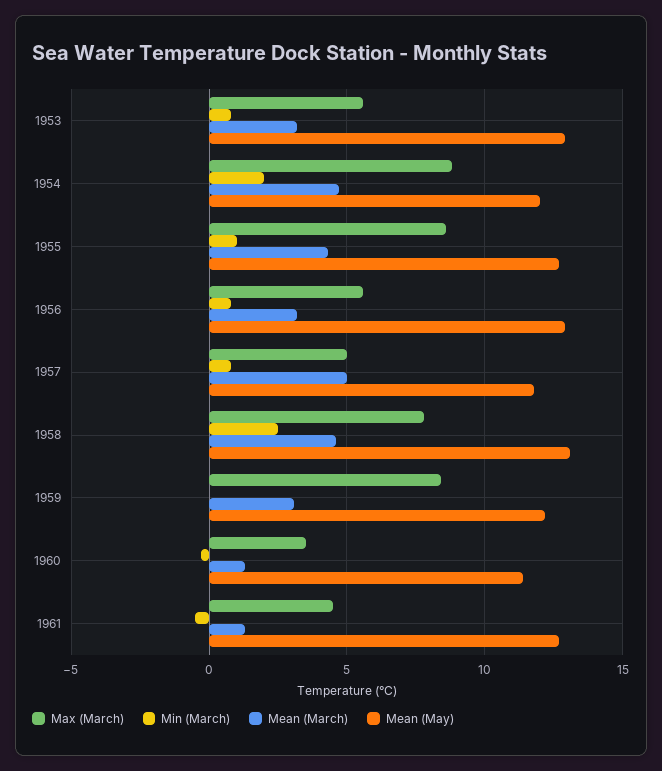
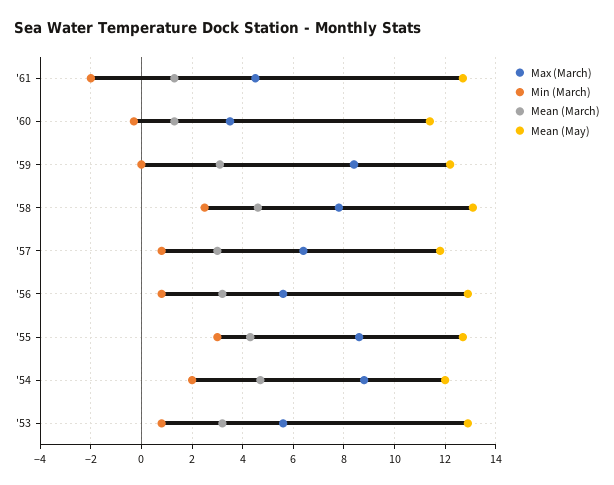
Min (March), 1955: 1 -> 3
Max (March), 1957: 5 -> 6.5
Mean (March), 1957: 5 -> 3
Min (March), 1961: -0.5 -> -2

